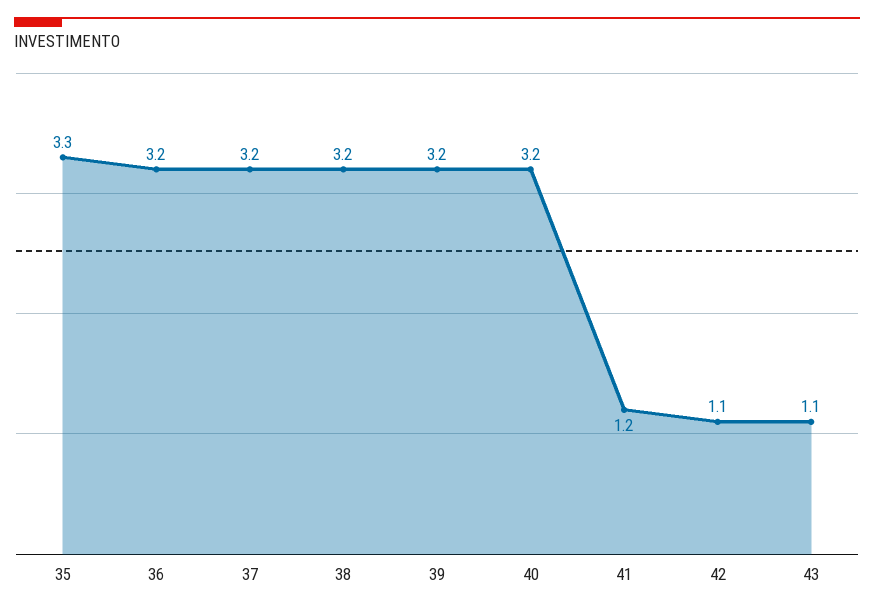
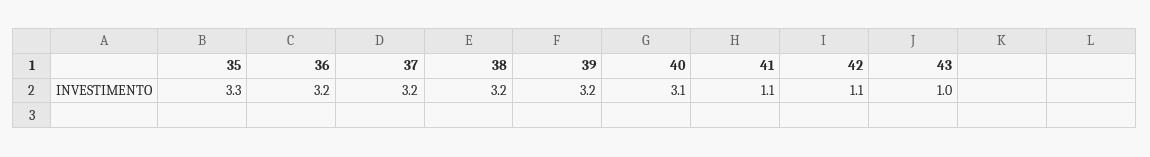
40: 3.2 -> 3.1
41: 1.2 -> 1.1
43: 1.1 -> 1

